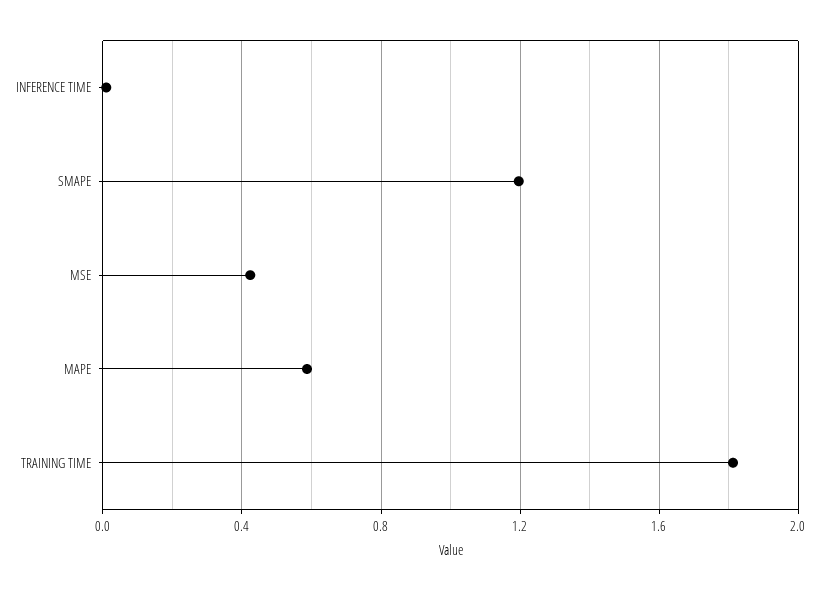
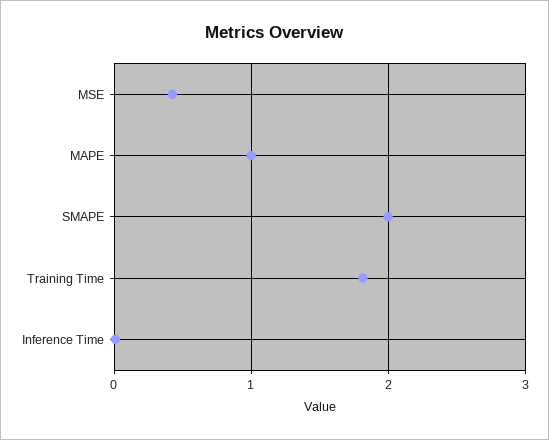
SMAPE: 1.2 -> 2
MAPE: 0.6 -> 1

